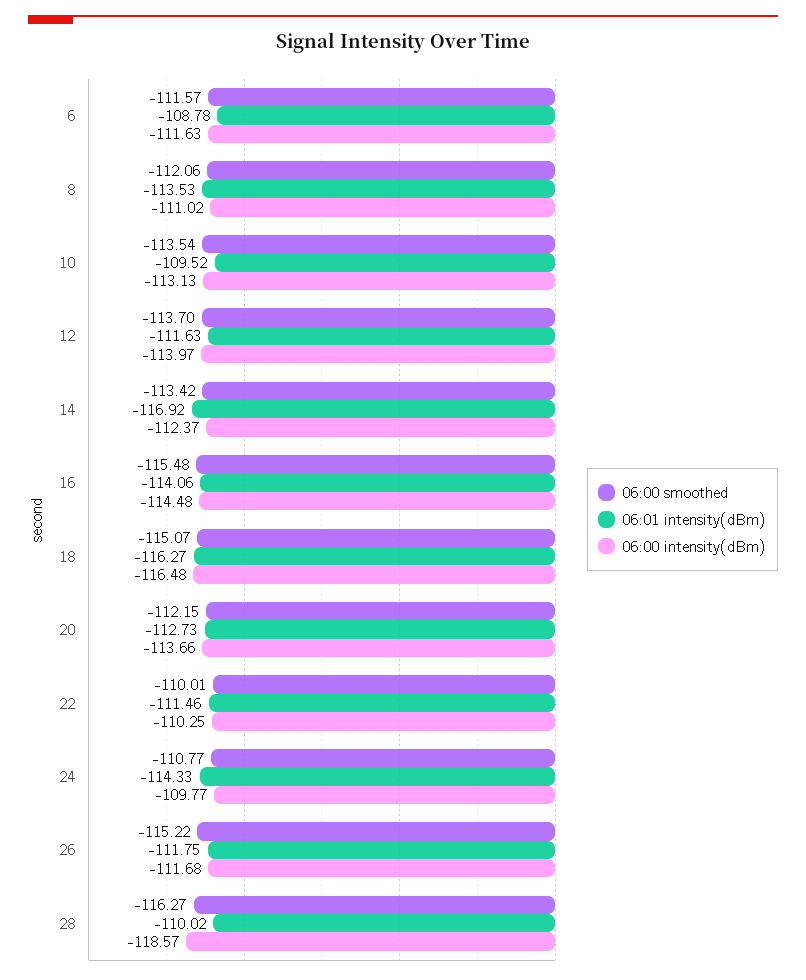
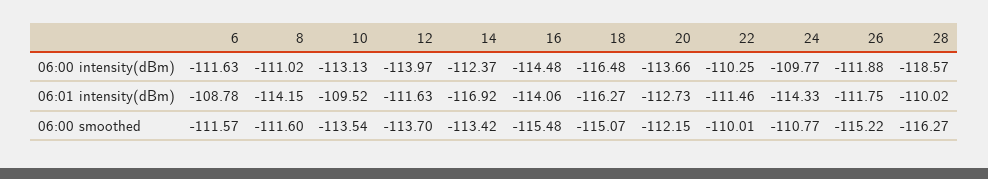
06:00 smoothed, 8: -112.06 -> -111.6
06:01 intensity(dBm), 8: -113.53 -> -114.15
06:00 intensity(dBm), 26: -111.68 -> -111.88

